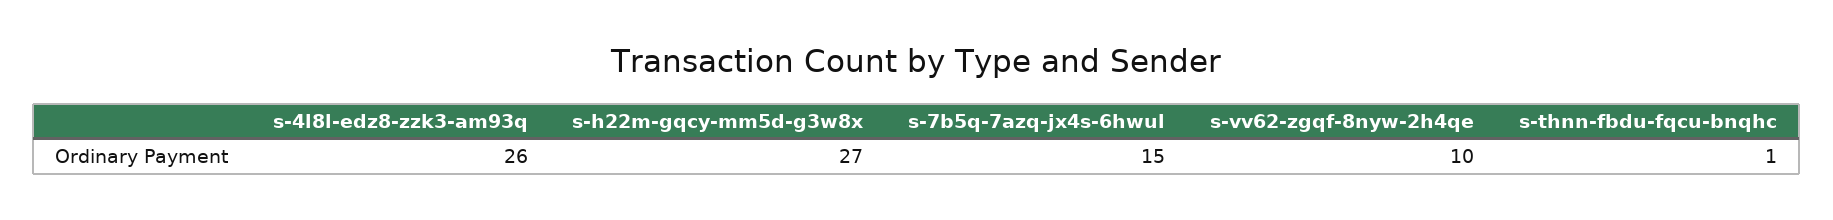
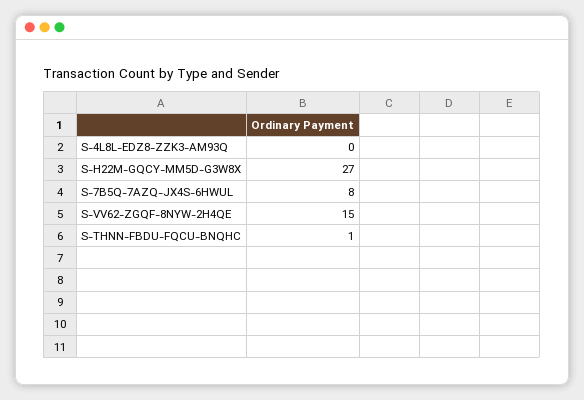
s-4l8l-edz8-zzk3-am93q: 26 -> 0
s-7b5q-7azq-jx4s-6hwul: 15 -> 8
s-vv62-zgqf-8nyw-2h4qe: 10 -> 15

